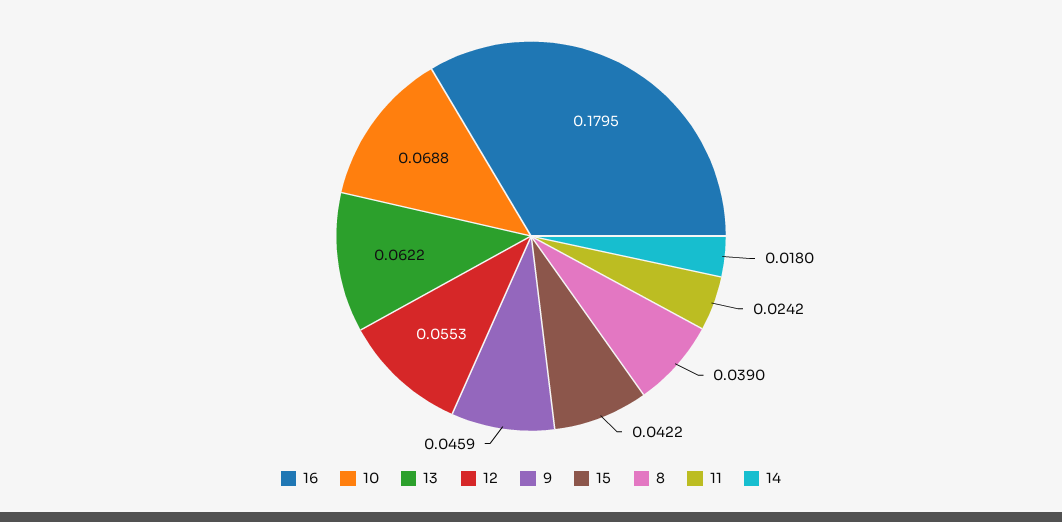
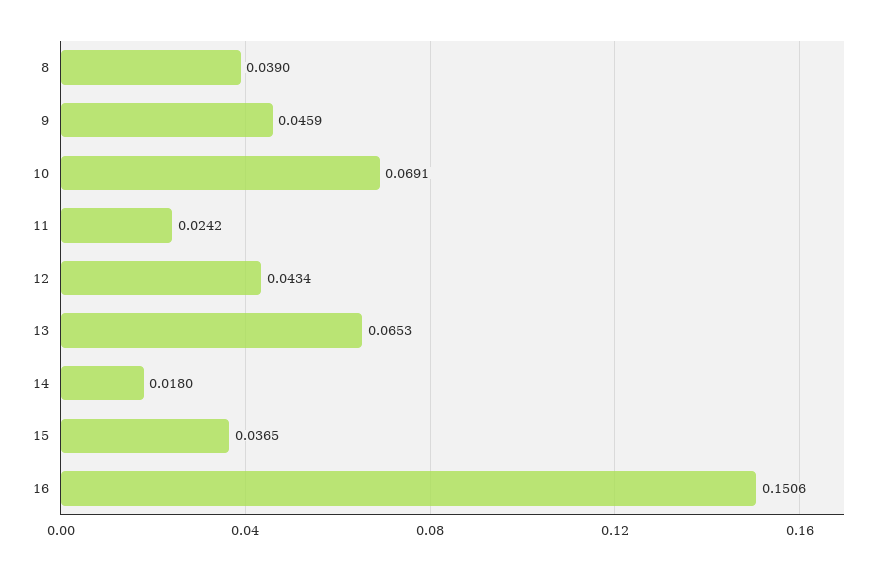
16: 0.1795 -> 0.1506
10: 0.0688 -> 0.0691
13: 0.0622 -> 0.0653
12: 0.0553 -> 0.0434
15: 0.0422 -> 0.0365

